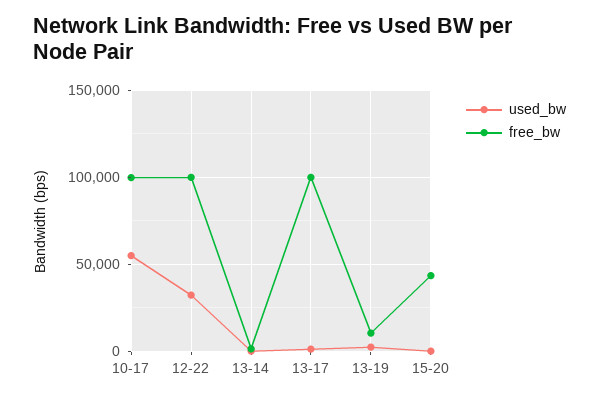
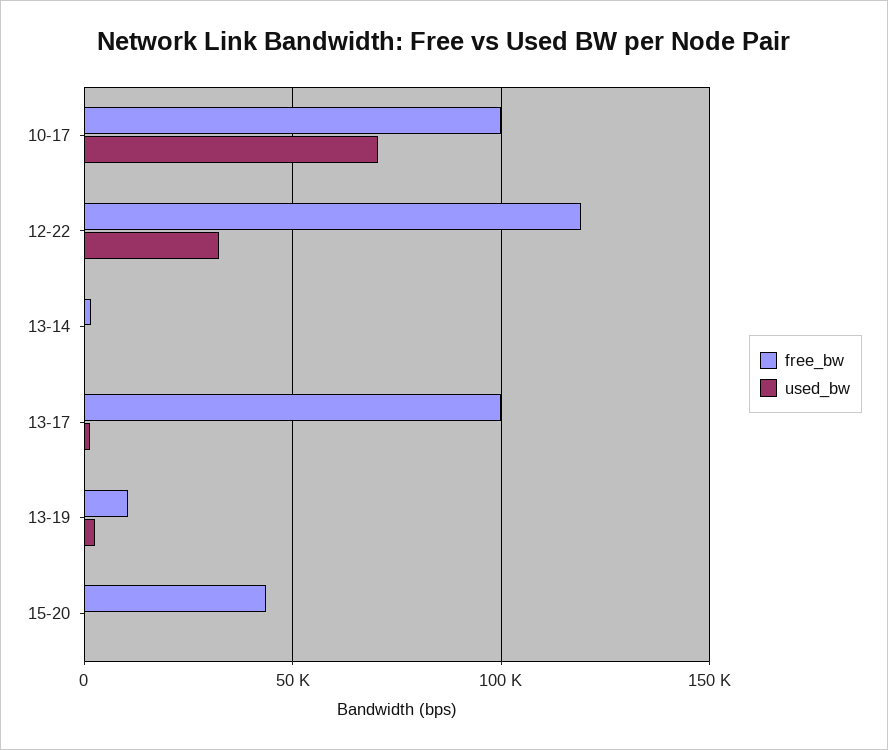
used_bw, 10-17: 55000 -> 70000
free_bw, 12-22: 100000 -> 120000

